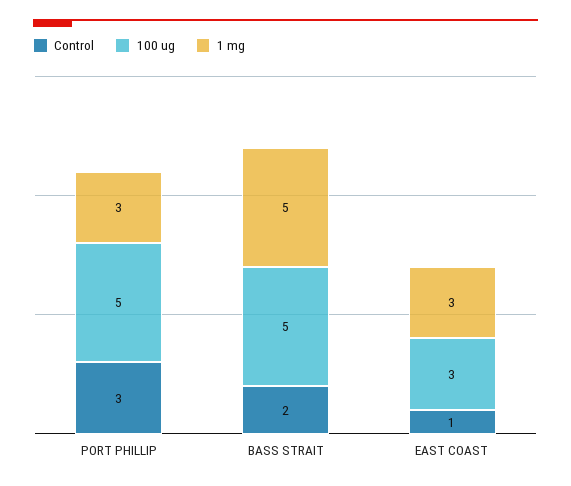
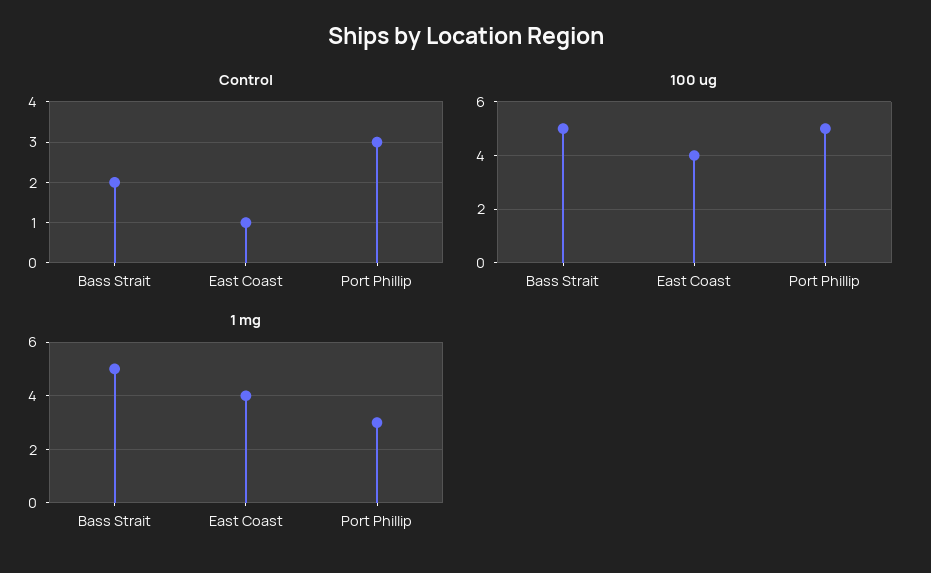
100 ug, EAST COAST: 3 -> 4
1 mg, EAST COAST: 3 -> 4

